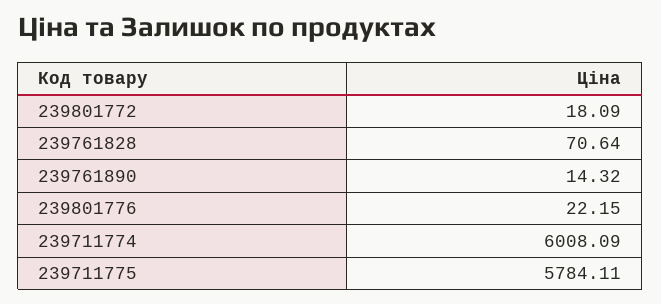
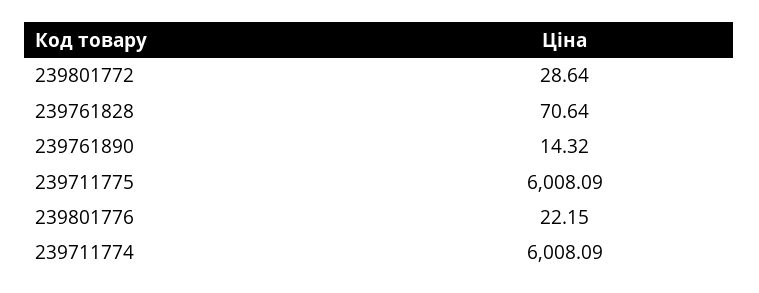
239801772: 18.09 -> 28.64
239711775: 5784.11 -> 6008.09

